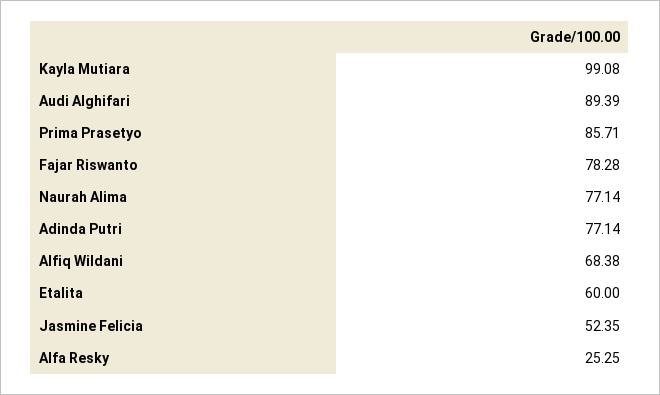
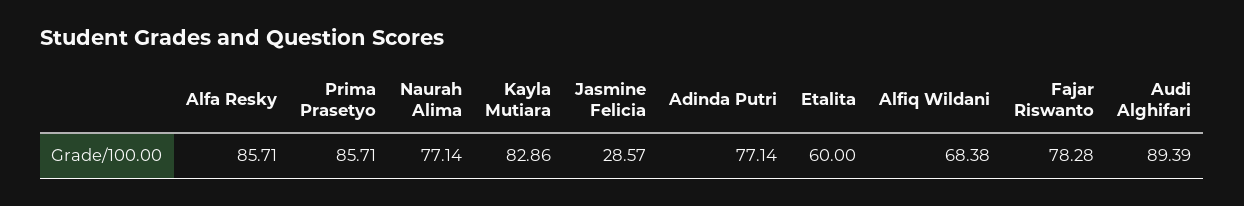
Kayla Mutiara: 99.08 -> 82.86
Jasmine Felicia: 52.35 -> 28.57
Alfa Resky: 25.25 -> 85.71

